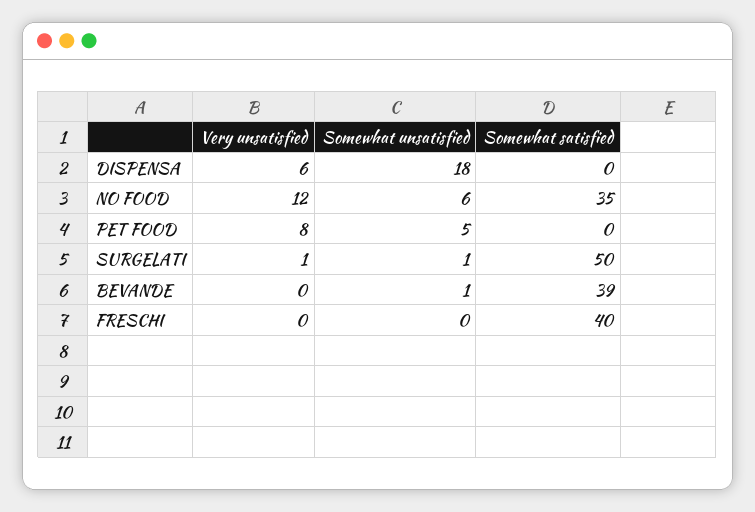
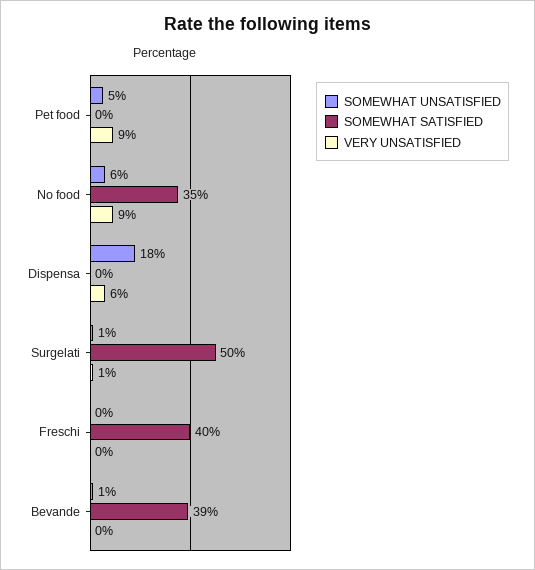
Very unsatisfied, NO FOOD: 12 -> 9
Very unsatisfied, PET FOOD: 8 -> 9

